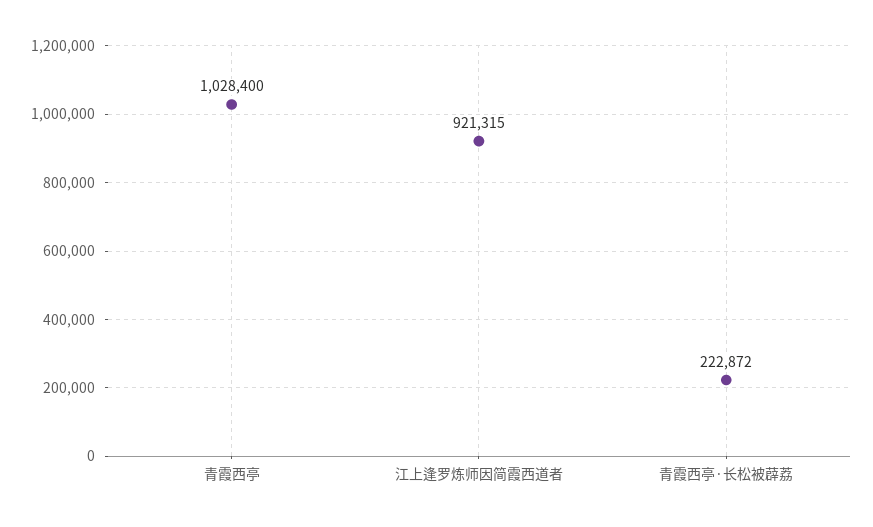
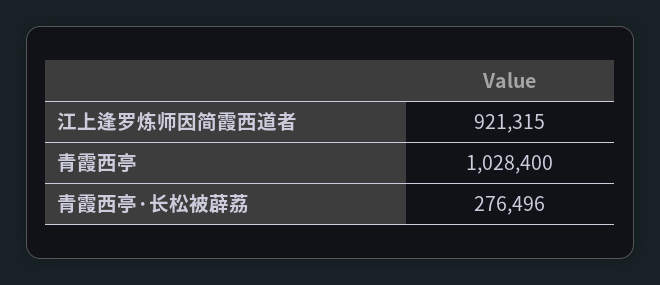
青霞西亭·长松被薜荔: 222872 -> 276496

